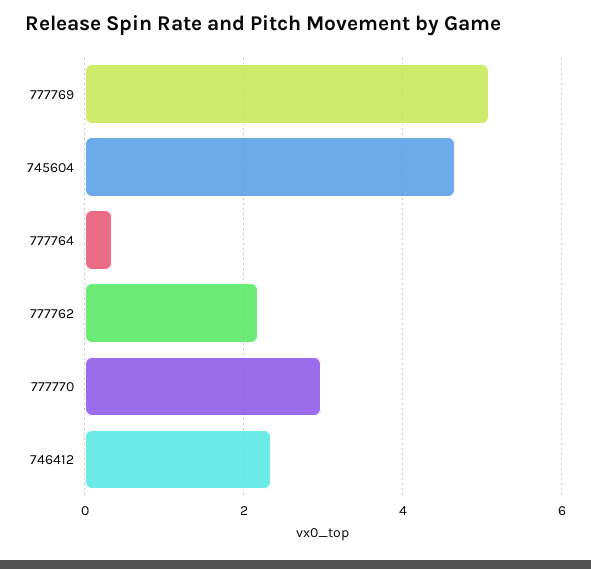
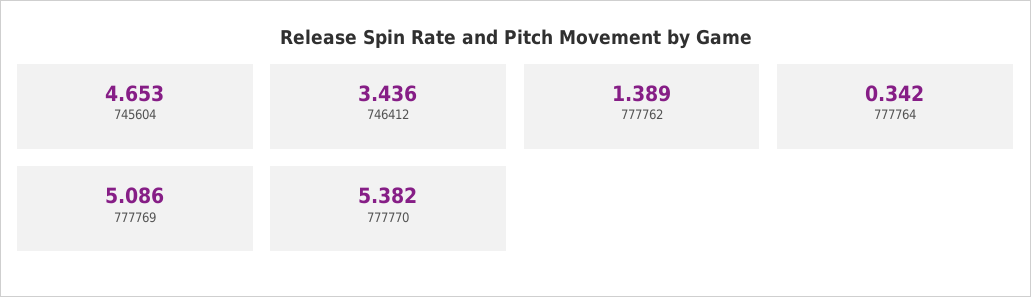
777762: 2.2 -> 1.389
777770: 3 -> 5.382
746412: 2.4 -> 3.436

